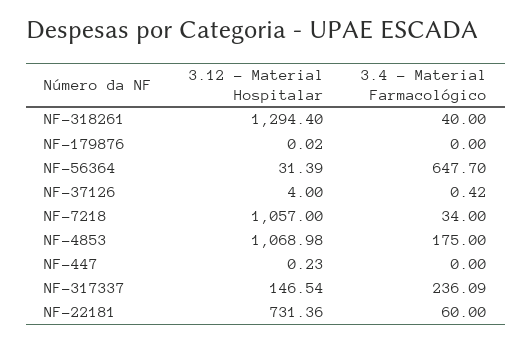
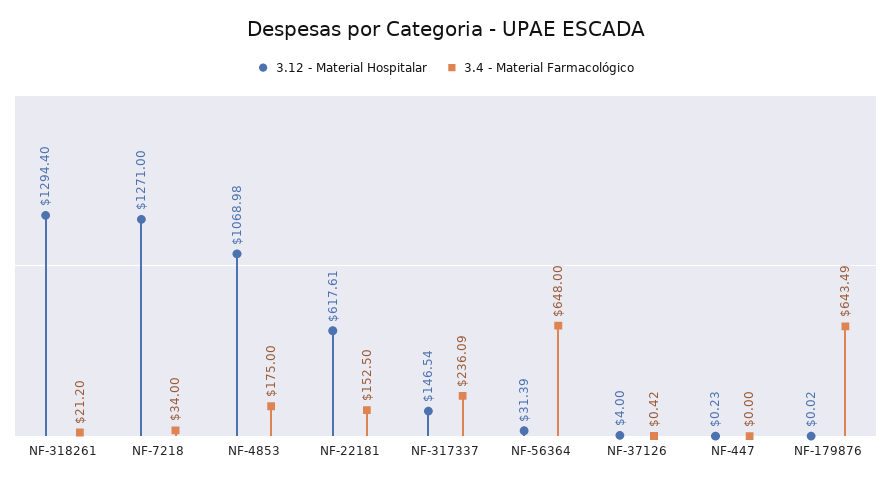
3.4 - Material Farmacológico, NF-318261: 40 -> 21.2
3.4 - Material Farmacológico, NF-179876: 0 -> 643.49
3.4 - Material Farmacológico, NF-56364: 647.7 -> 648
3.12 - Material Hospitalar, NF-7218: 1057 -> 1271
3.12 - Material Hospitalar, NF-22181: 731.36 -> 617.61
3.4 - Material Farmacológico, NF-22181: 60 -> 152.5

